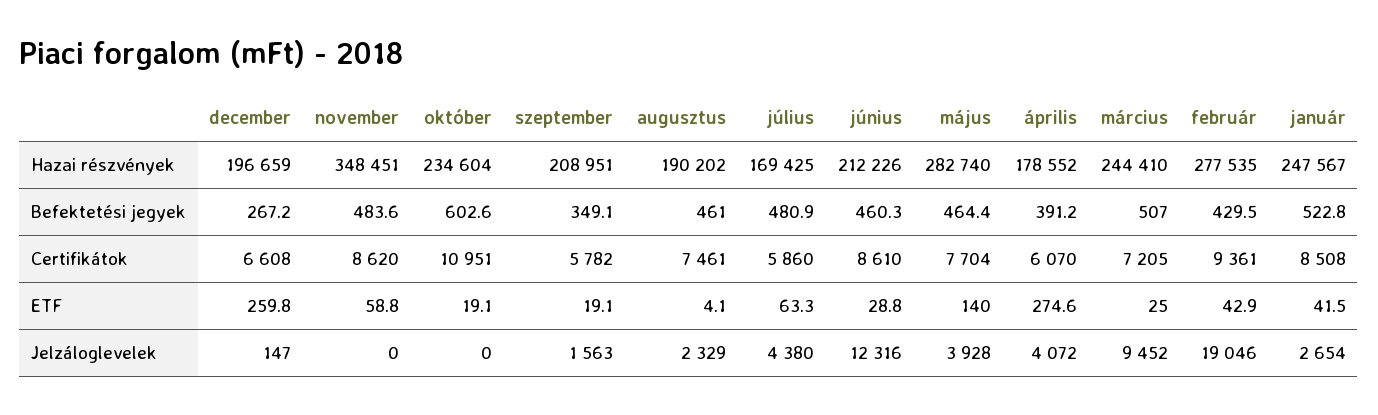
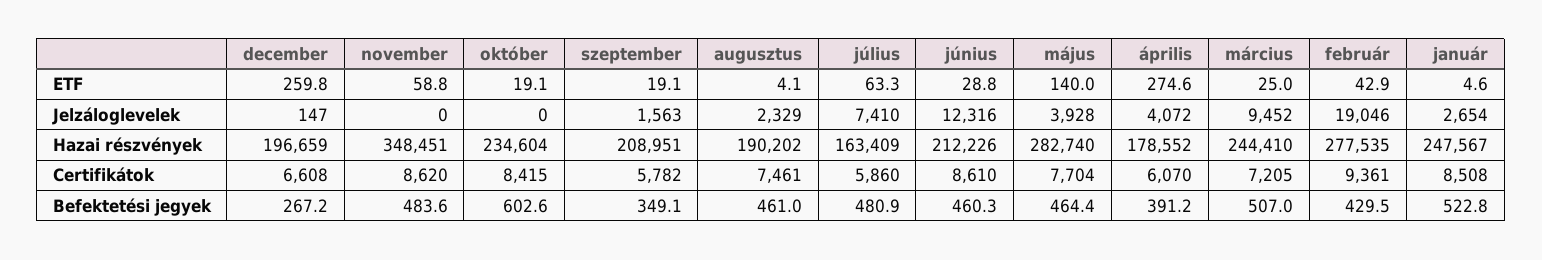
július, Hazai részvények: 169425 -> 163409
október, Certifikátok: 10951 -> 8415
január, ETF: 41.5 -> 4.6
július, Jelzáloglevelek: 4380 -> 7410

